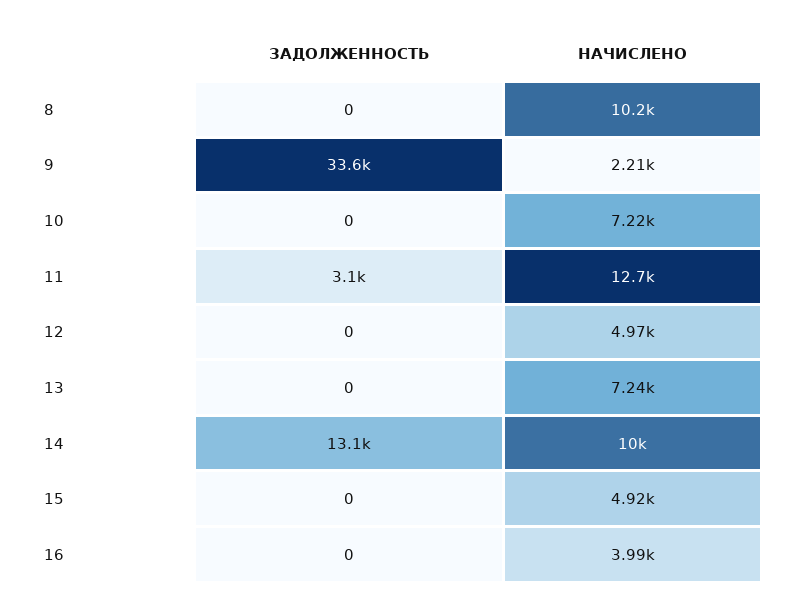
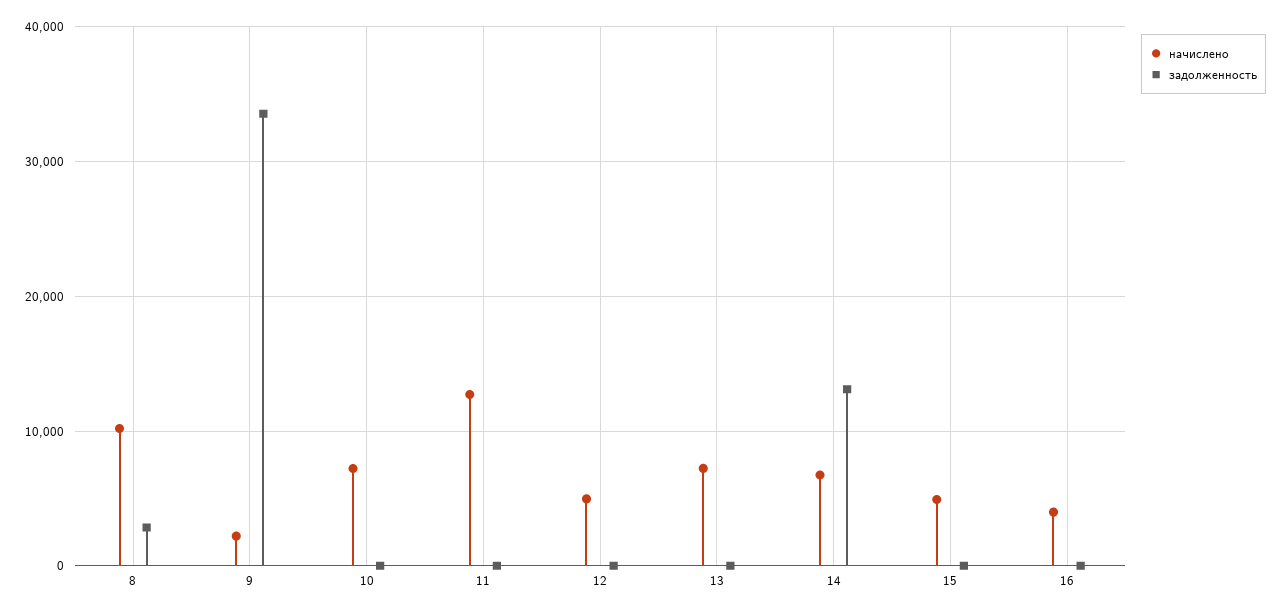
ЗАДОЛЖЕННОСТЬ, 8: 0 -> 3000
ЗАДОЛЖЕННОСТЬ, 11: 3100 -> 0
НАЧИСЛЕНО, 14: 10000 -> 7000

